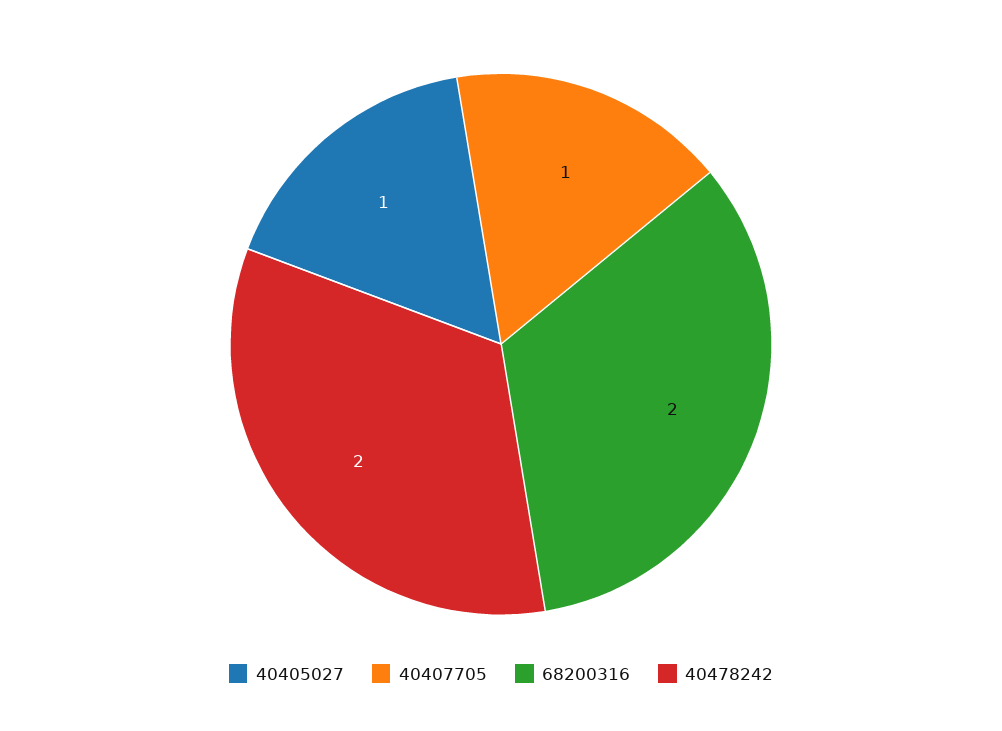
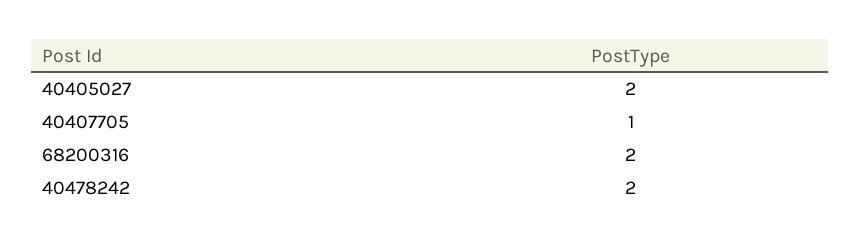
40405027: 1 -> 2

